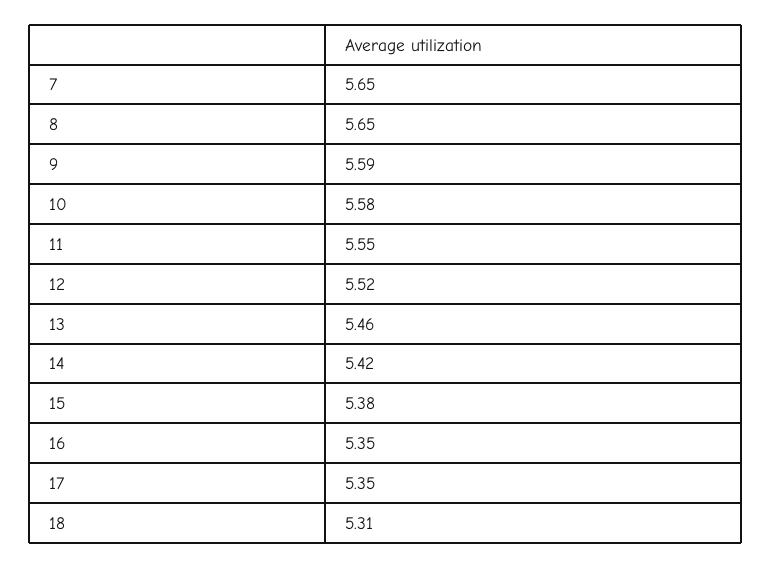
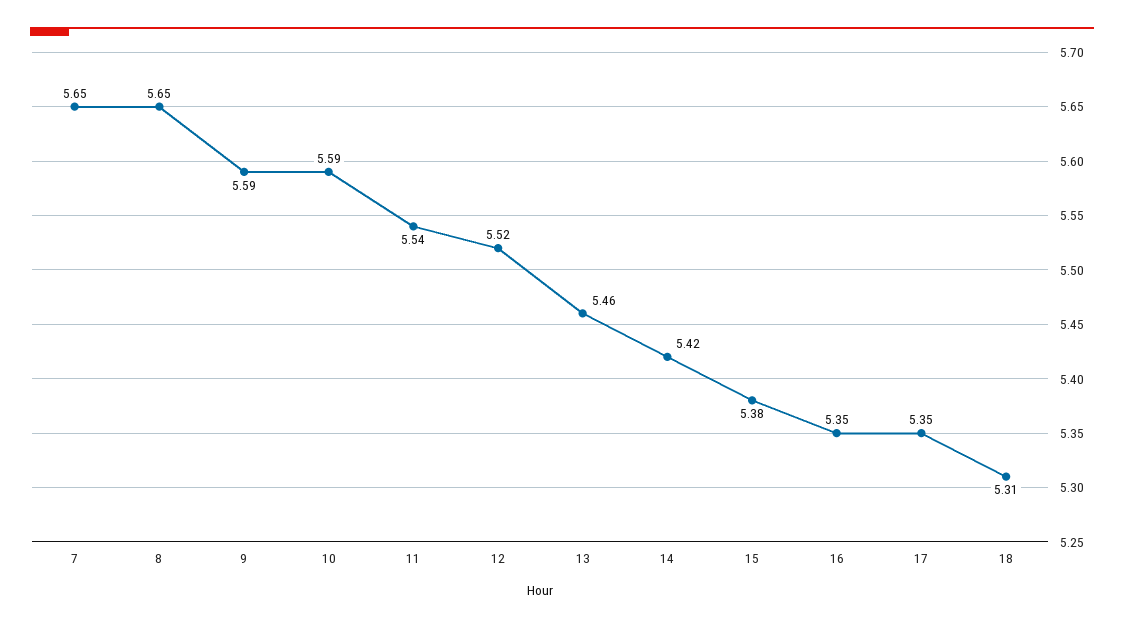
10: 5.58 -> 5.59
11: 5.55 -> 5.54

